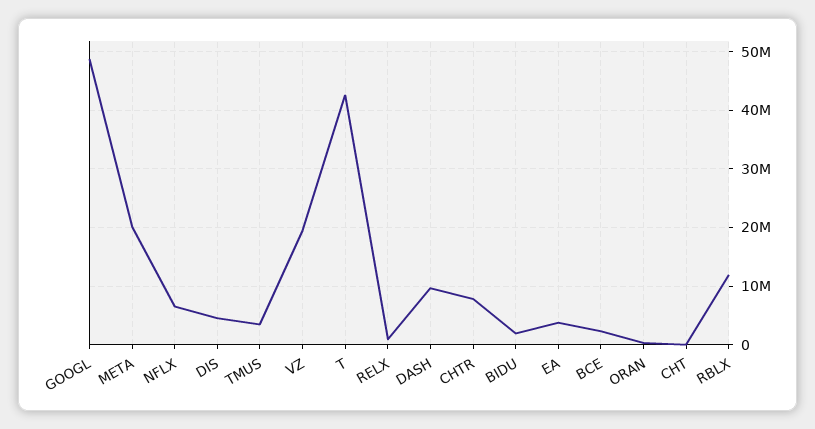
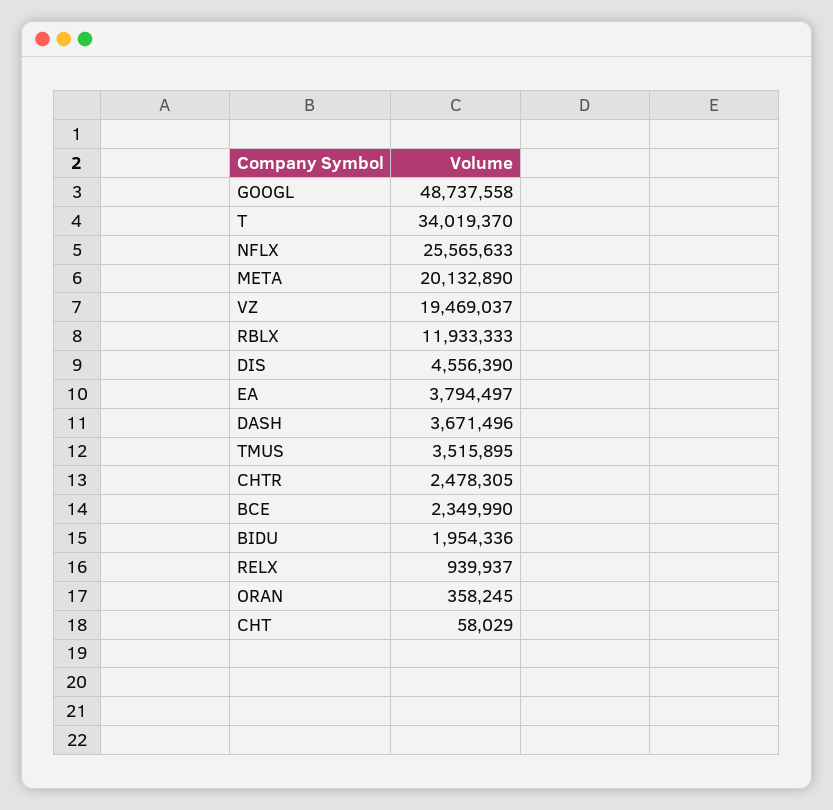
NFLX: 6000000 -> 25565633
T: 42000000 -> 34019370
DASH: 10000000 -> 3671496
CHTR: 8000000 -> 2478305

